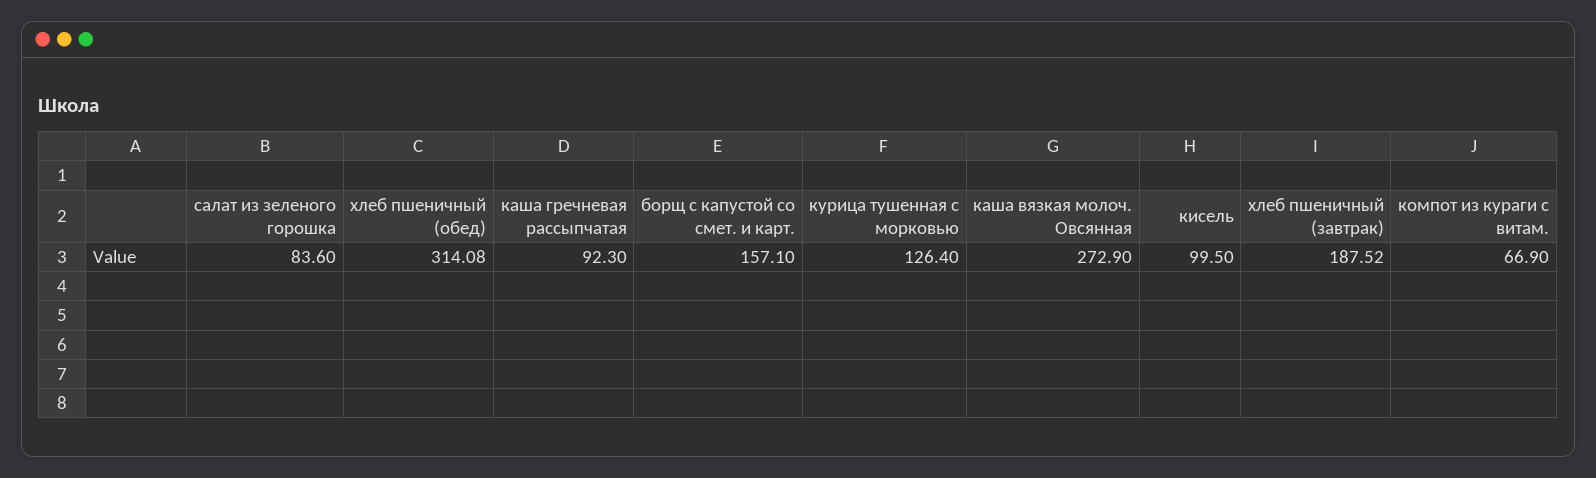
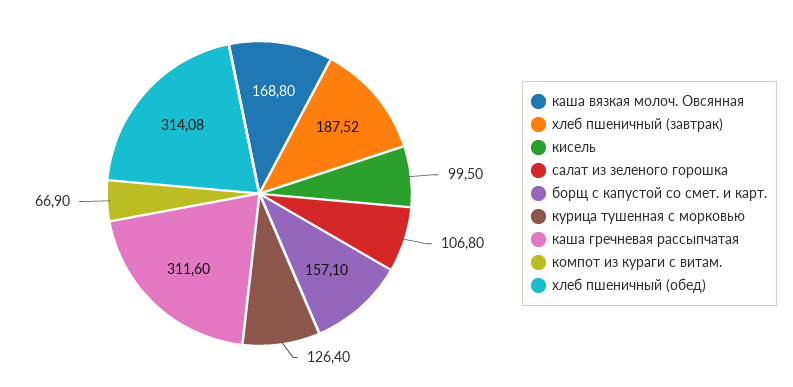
салат из зеленого горошка: 83.6 -> 106.8
каша гречневая рассыпчатая: 92.3 -> 311.6
каша вязкая молоч. Овсянная: 272.9 -> 168.8

